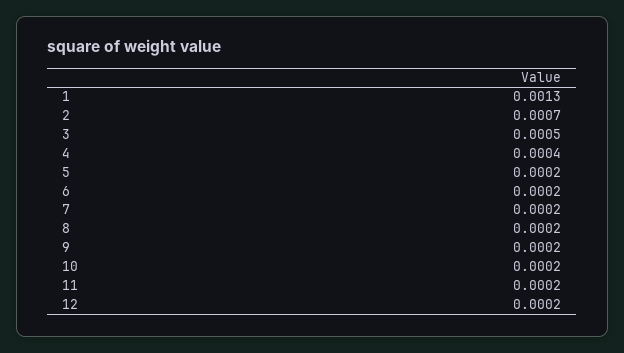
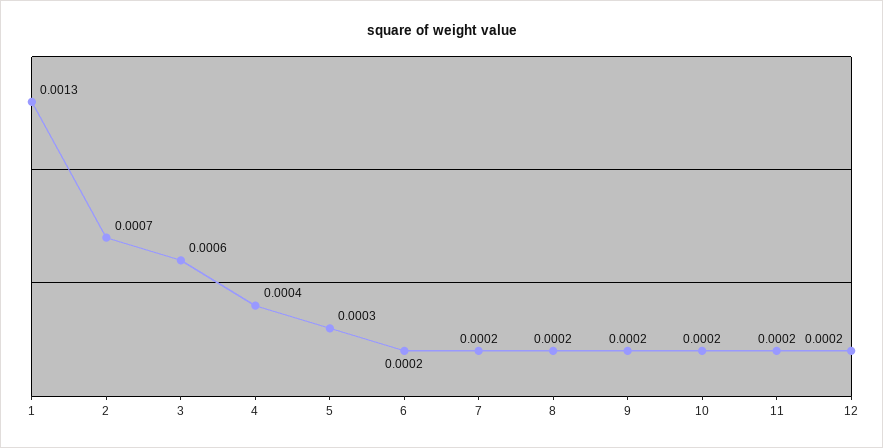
3: 0.0005 -> 0.0006
5: 0.0002 -> 0.0003

